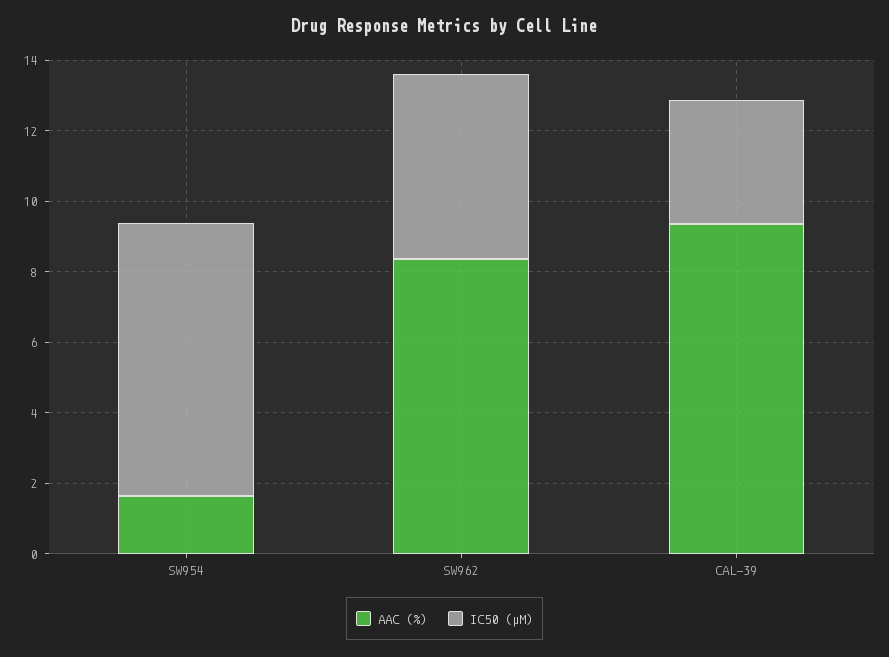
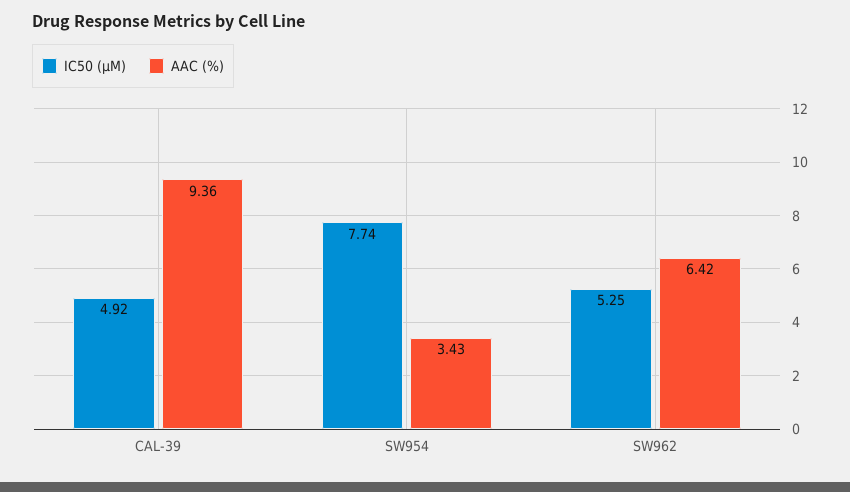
AAC (%), SW954: 1.5 -> 3.43
AAC (%), SW962: 8.5 -> 6.42
IC50 (µM), CAL-39: 3.5 -> 4.92

